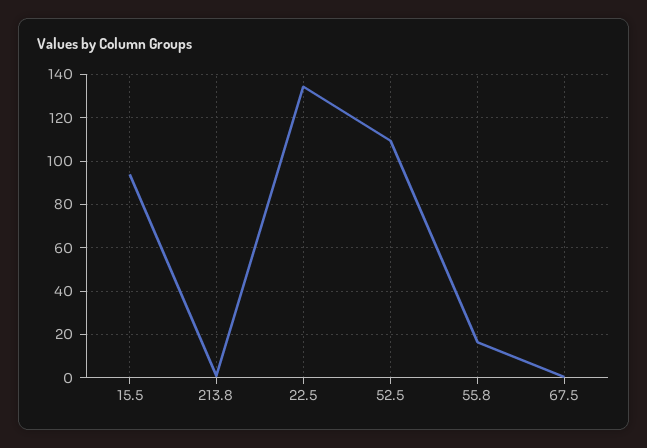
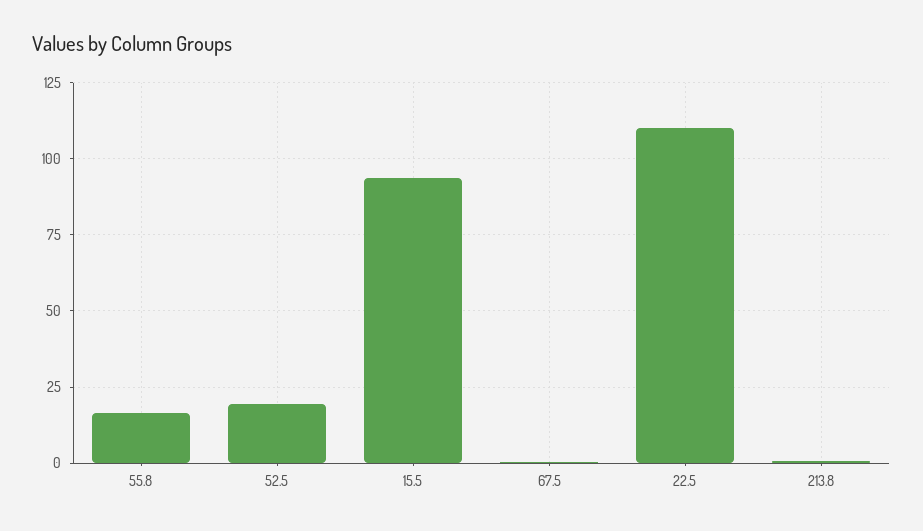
22.5: 135 -> 110
52.5: 110 -> 20

